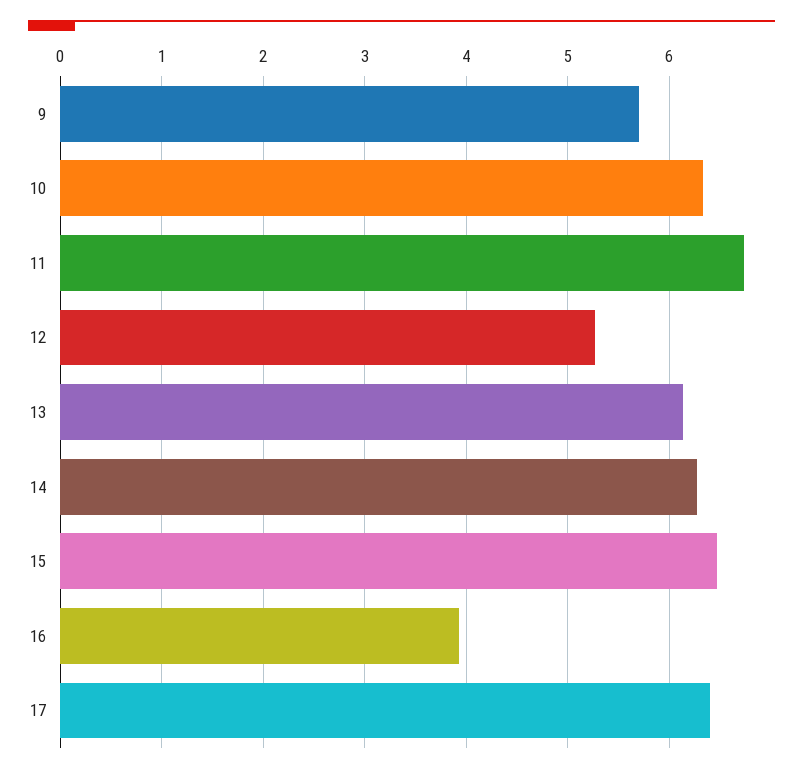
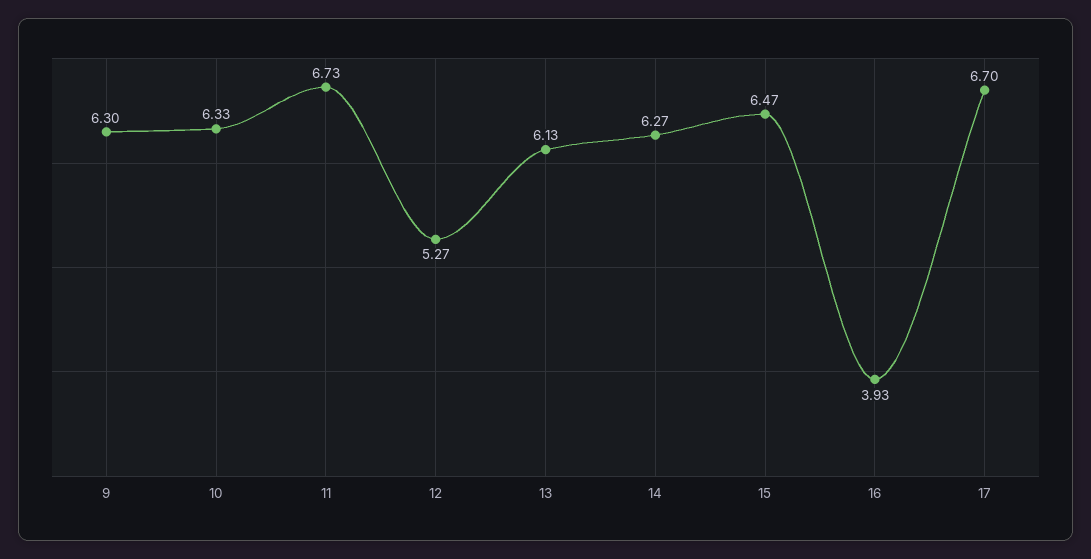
9: 5.7 -> 6.3
17: 6.4 -> 6.7

